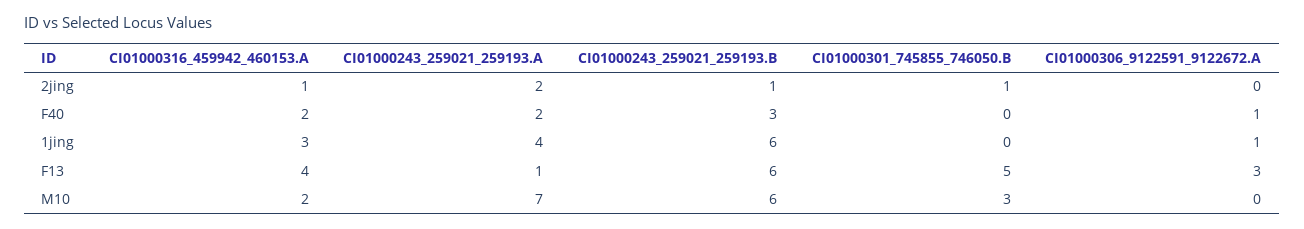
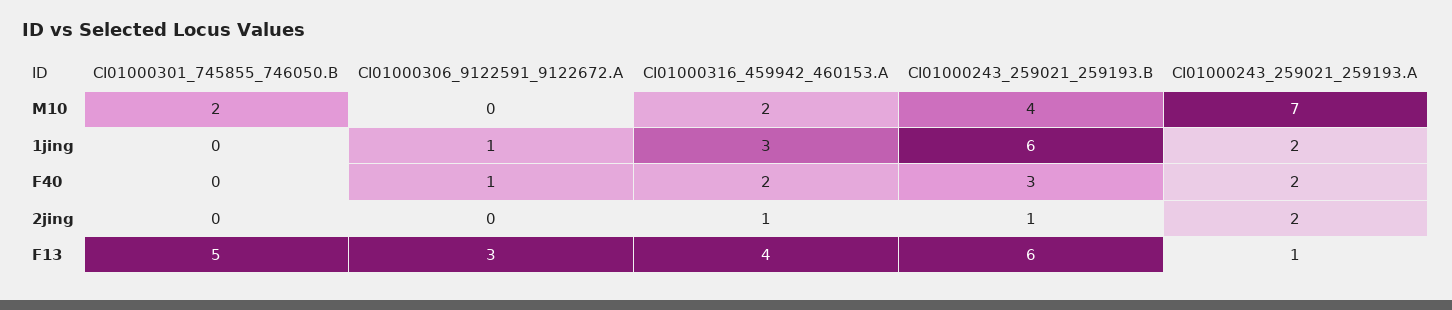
CI01000301_745855_746050.B, 2jing: 1 -> 0
CI01000243_259021_259193.A, 1jing: 4 -> 2
CI01000243_259021_259193.B, M10: 6 -> 4
CI01000301_745855_746050.B, M10: 3 -> 2

